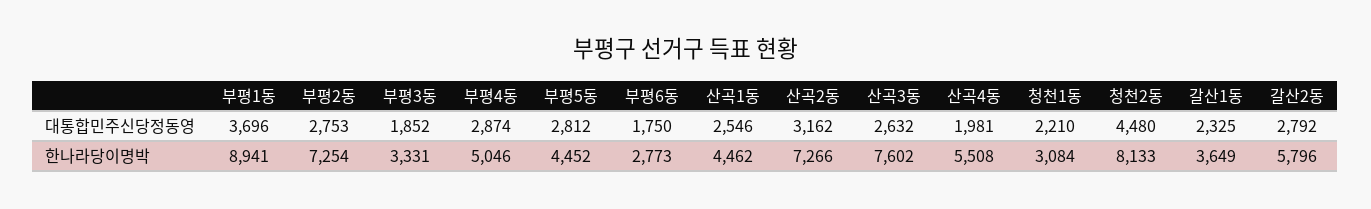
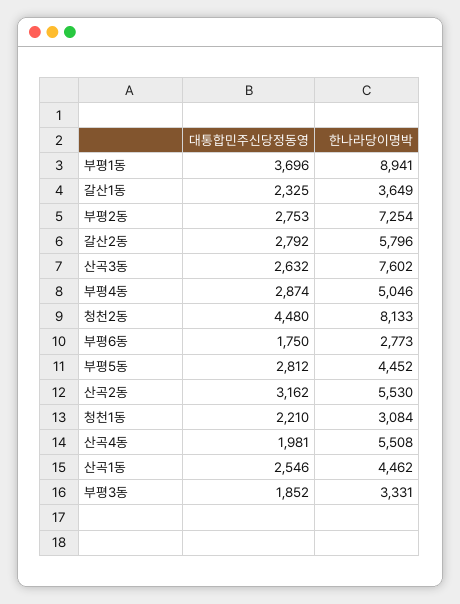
산곡2동, 한나라당이명박: 7266 -> 5530

